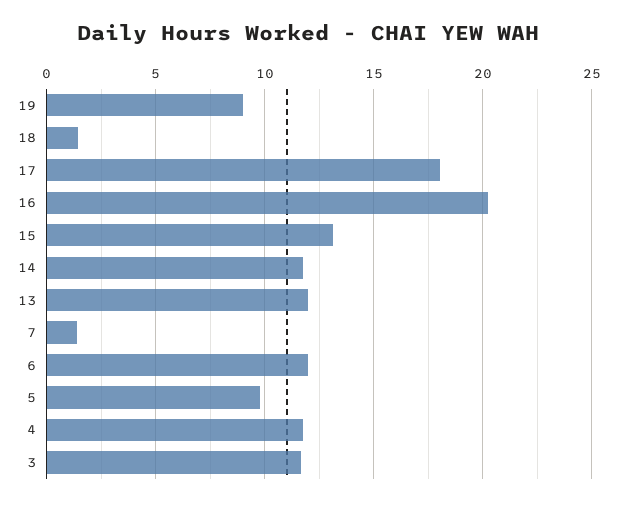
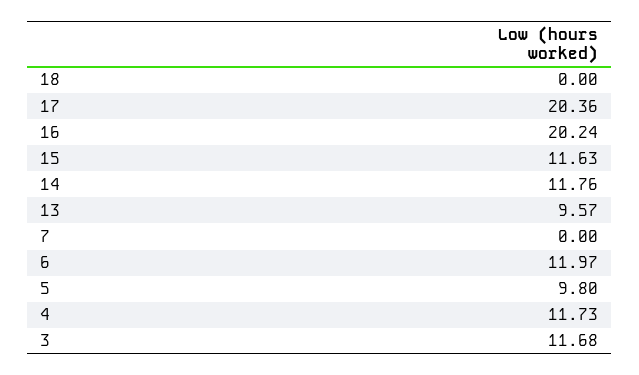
19: 9 -> none
18: 1.5 -> 0
17: 18 -> 20.36
15: 13 -> 11.63
13: 12 -> 9.57
7: 1.5 -> 0

